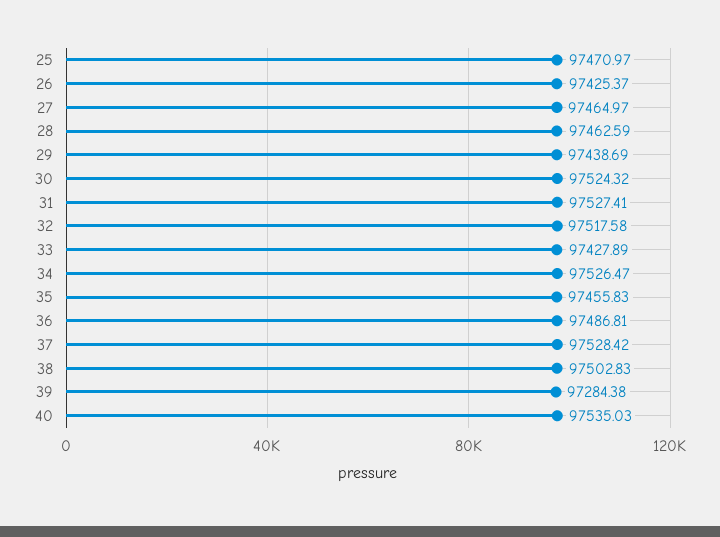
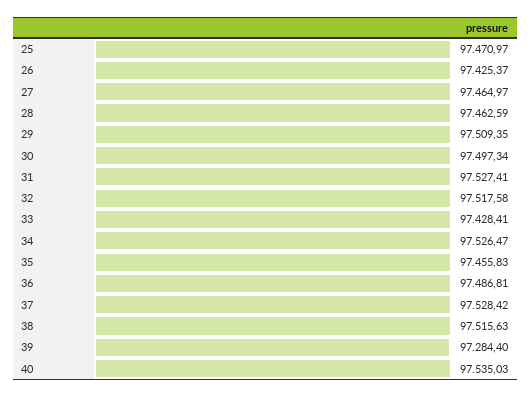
29: 97438.69 -> 97509.35
30: 97524.32 -> 97497.34
33: 97427.89 -> 97428.41
38: 97502.83 -> 97515.63
39: 97284.38 -> 97284.4

